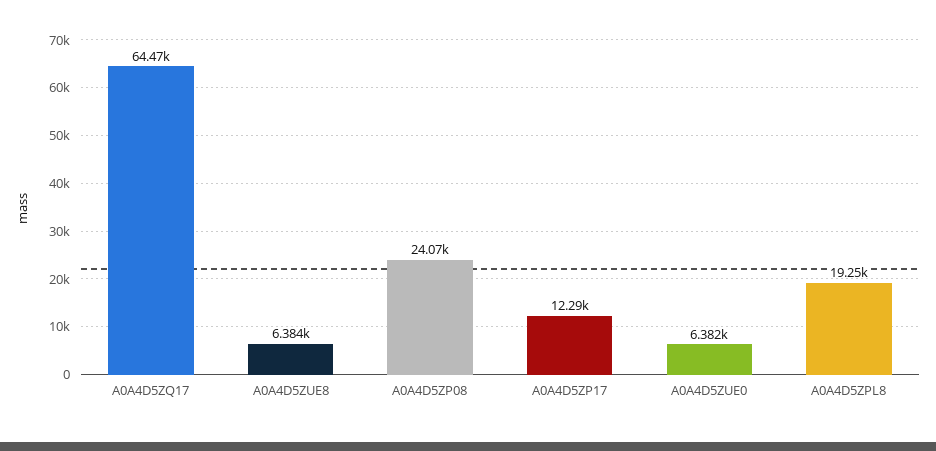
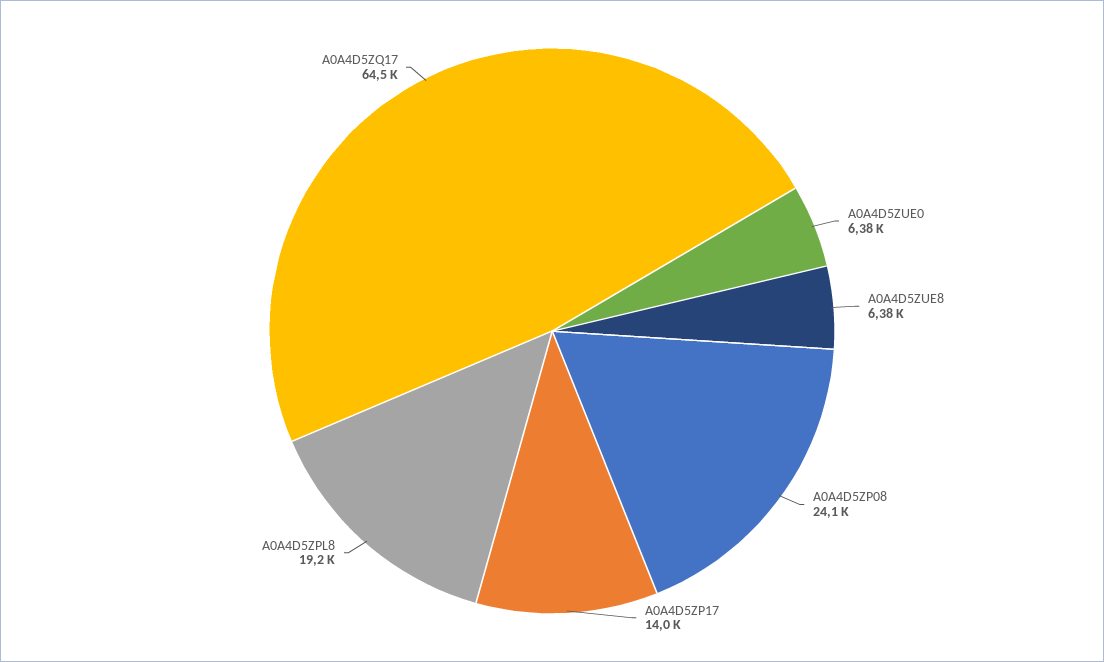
A0A4D5ZP17: 12290 -> 14000

